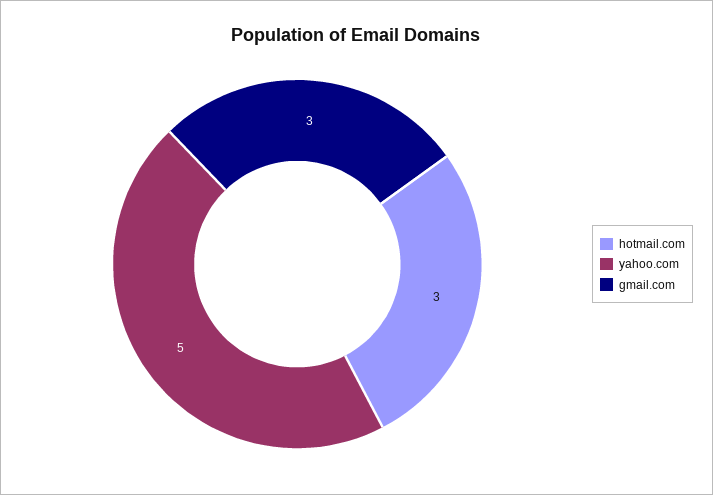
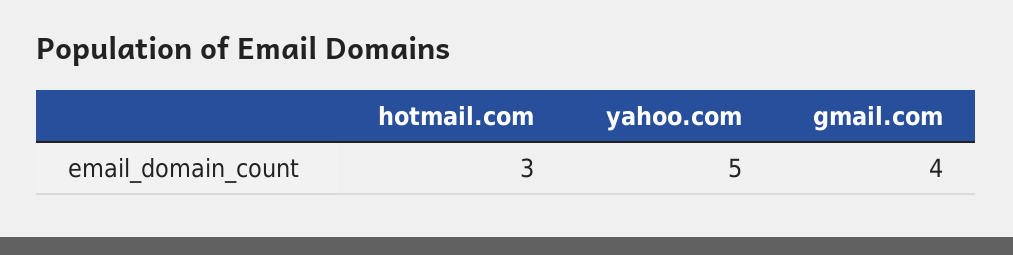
gmail.com: 3 -> 4

